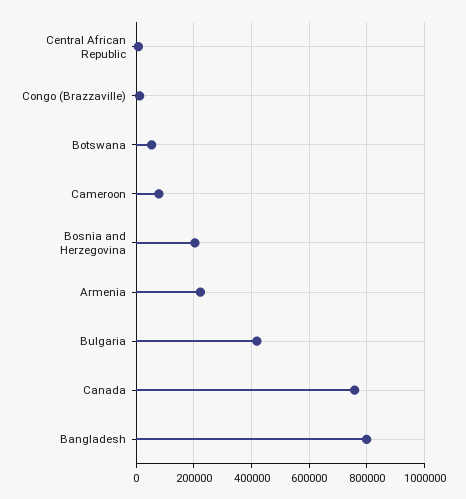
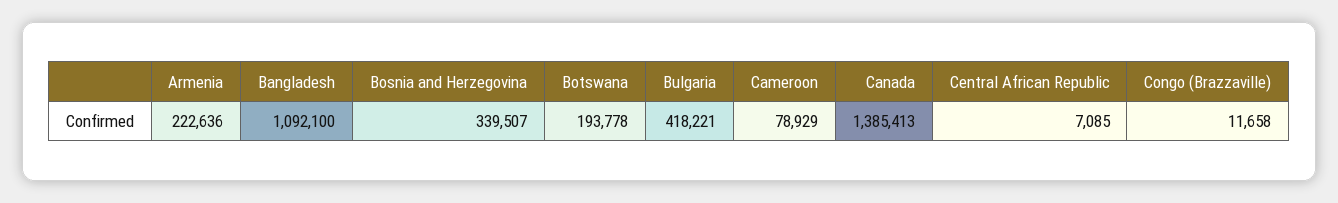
Botswana: 50000 -> 193778
Bosnia and Herzegovina: 200000 -> 339507
Canada: 750000 -> 1385413
Bangladesh: 800000 -> 1092100

